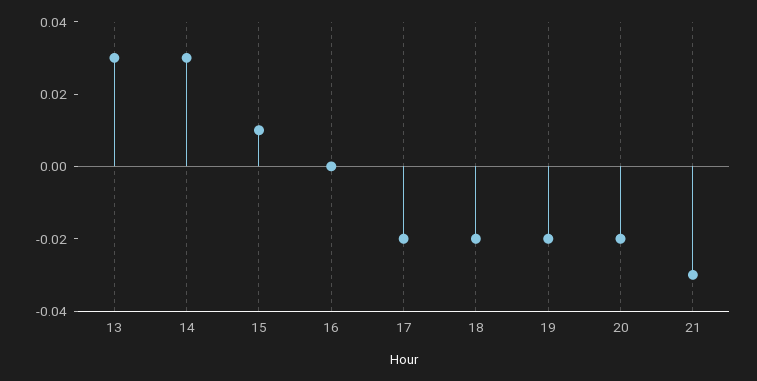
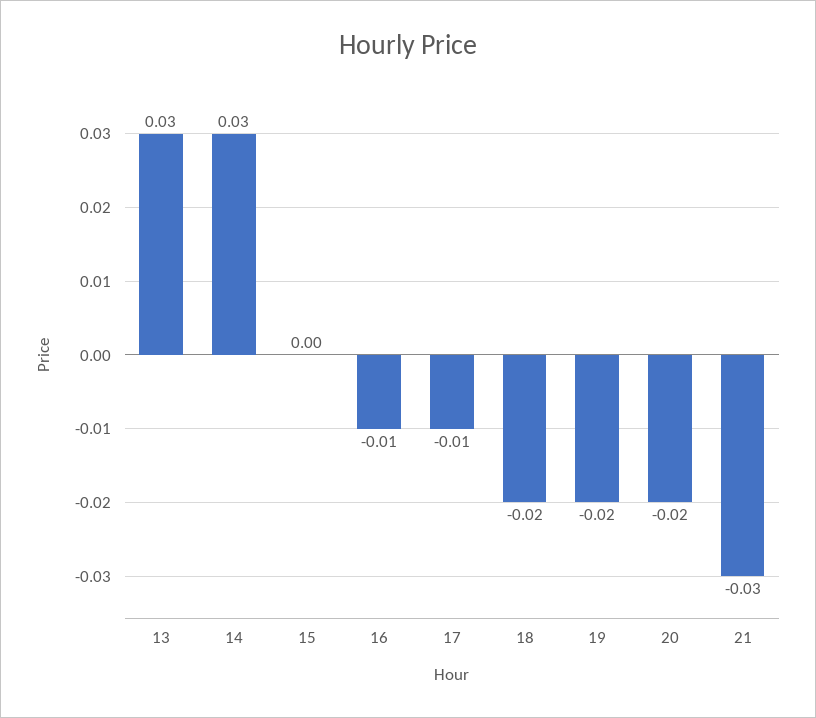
15: 0.01 -> 0
16: 0 -> -0.01
17: -0.02 -> -0.01

